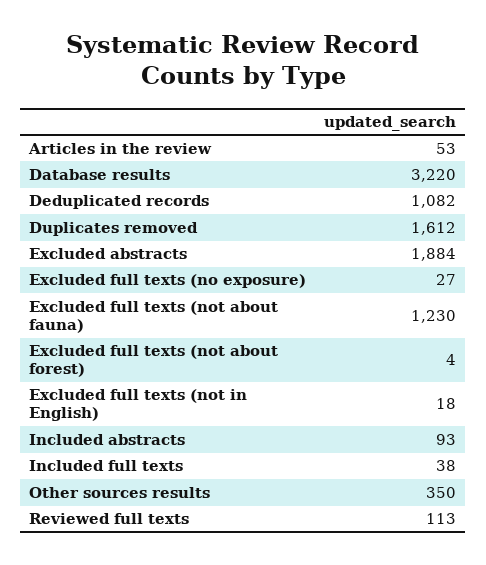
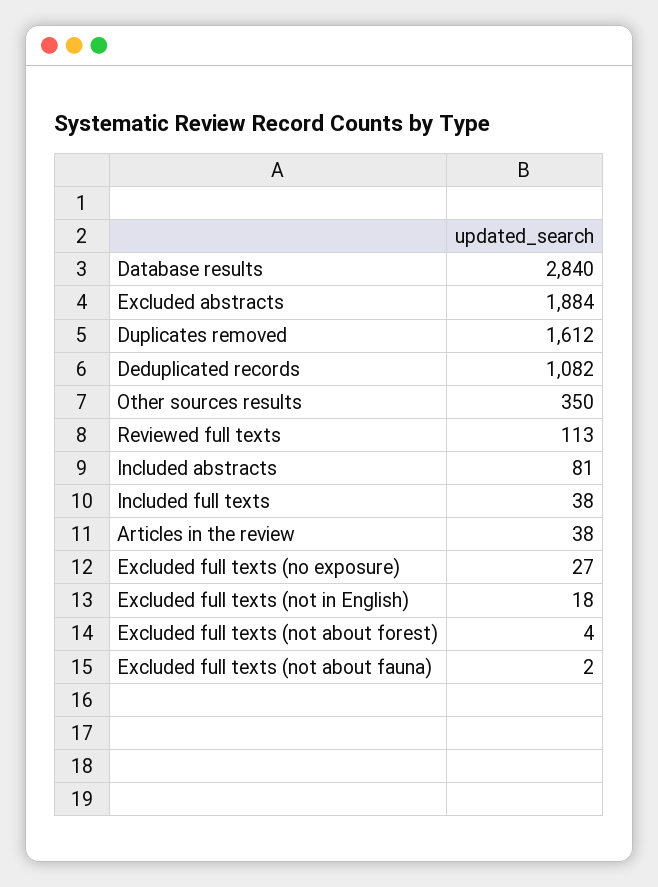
Articles in the review: 53 -> 38
Database results: 3220 -> 2840
Excluded full texts (not about fauna): 1230 -> 2
Included abstracts: 93 -> 81

